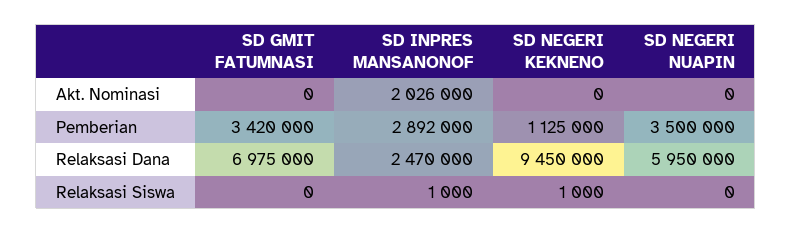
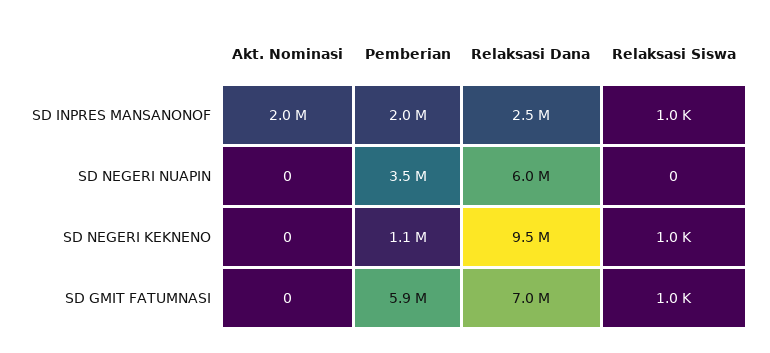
SD GMIT FATUMNASI, Pemberian: 3420000 -> 5900000
SD INPRES MANSANONOF, Pemberian: 2892000 -> 2000000
SD GMIT FATUMNASI, Relaksasi Siswa: 0 -> 1000

